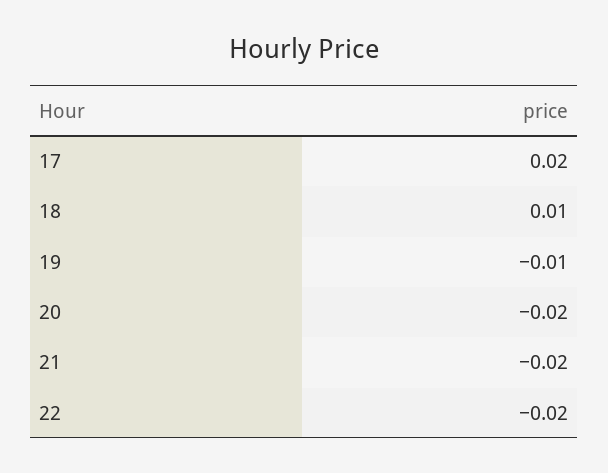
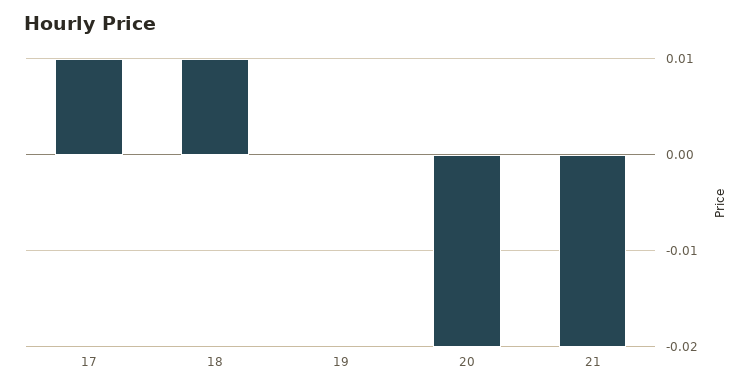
17: 0.02 -> 0.01
19: -0.01 -> 0
22: -0.02 -> none

